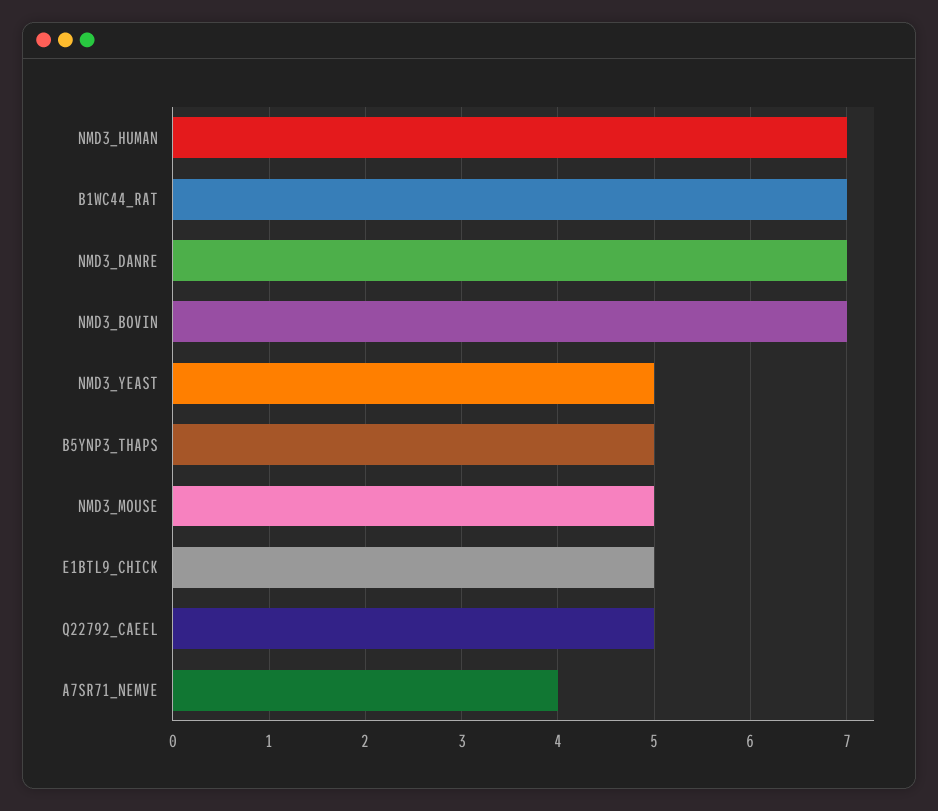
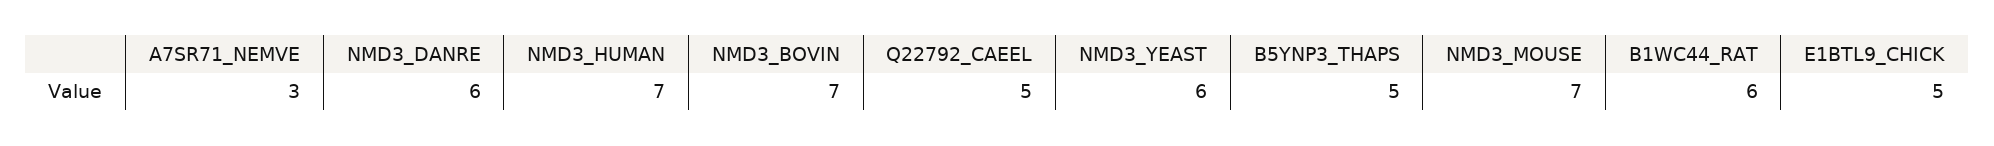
B1WC44_RAT: 7 -> 6
NMD3_DANRE: 7 -> 6
NMD3_YEAST: 5 -> 6
NMD3_MOUSE: 5 -> 7
A7SR71_NEMVE: 4 -> 3

